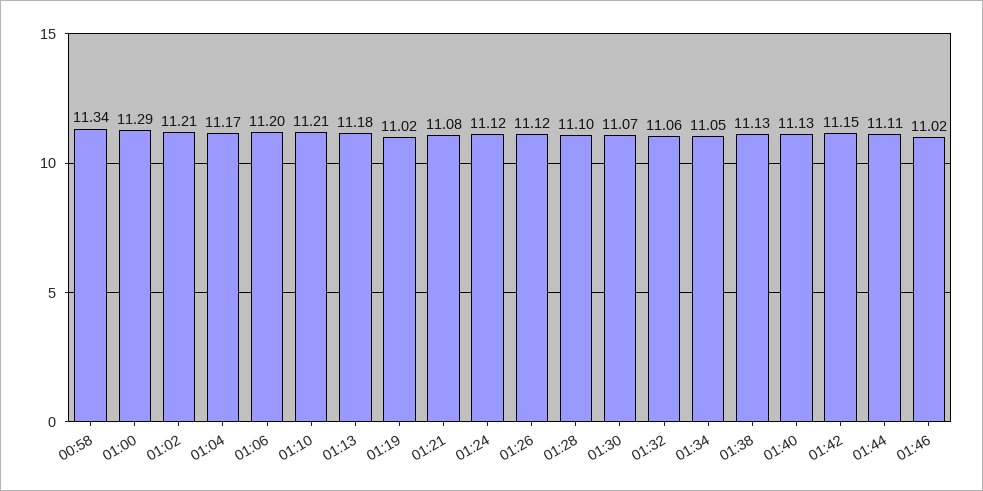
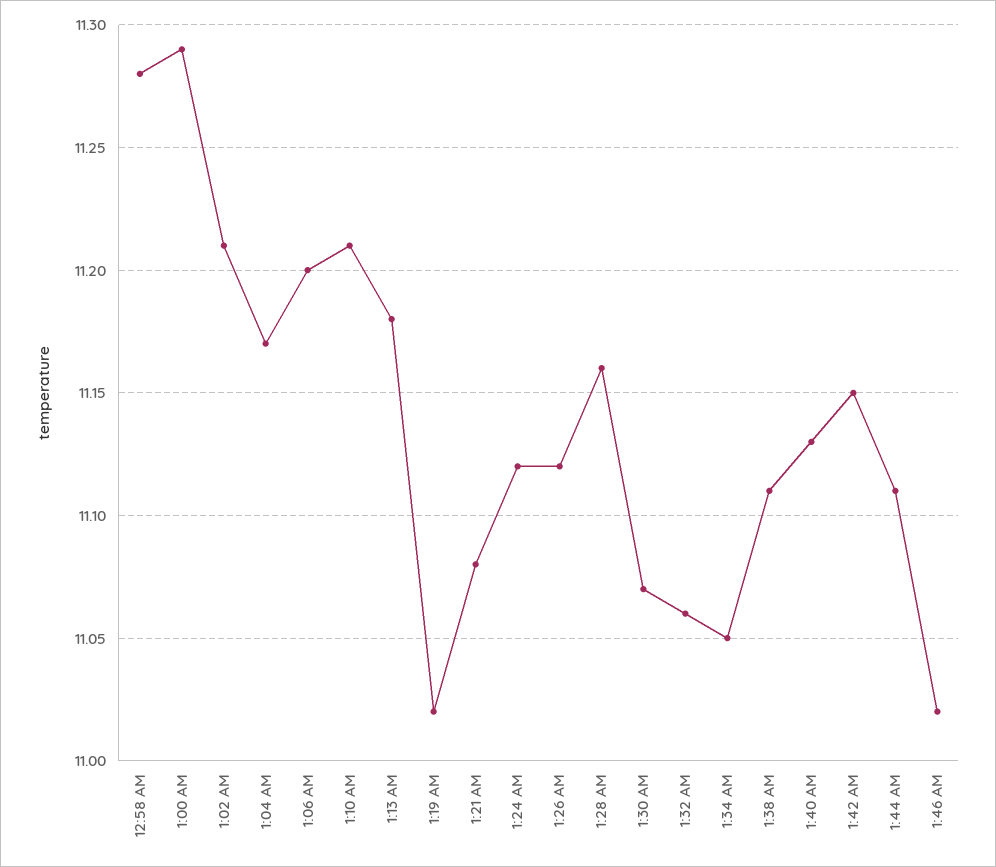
00:58: 11.34 -> 11.28
01:28: 11.1 -> 11.16
01:38: 11.13 -> 11.11

